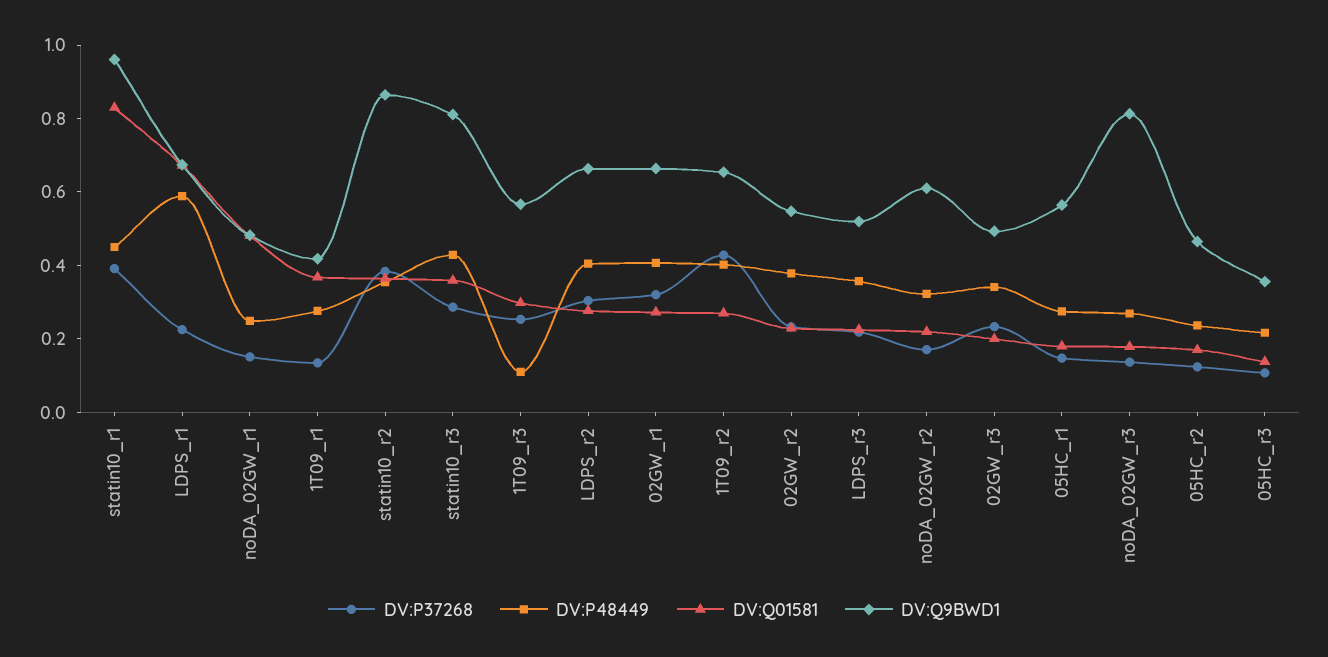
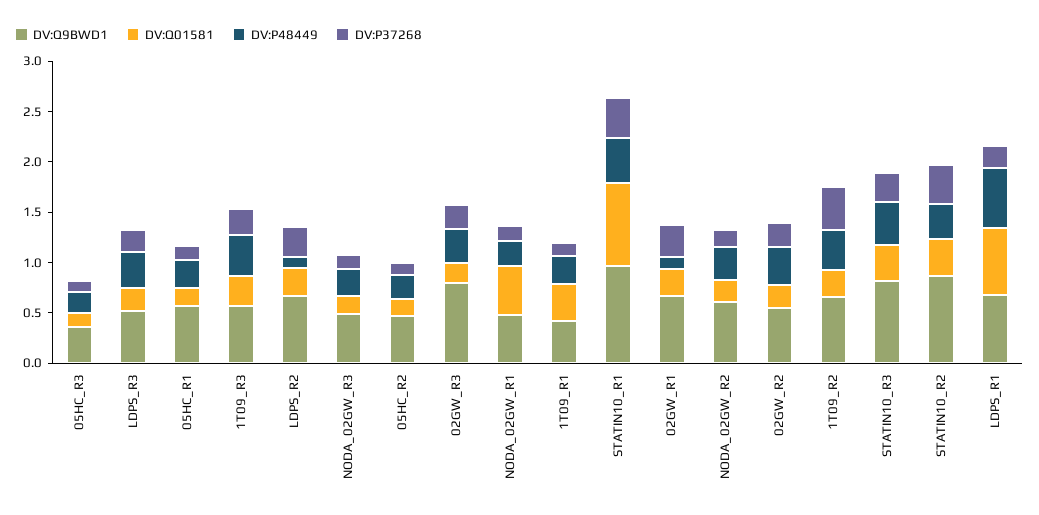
DV:P48449, 1T09_r3: 0.1 -> 0.4
DV:P48449, LDPS_r2: 0.4 -> 0.1
DV:P48449, 02GW_r1: 0.4 -> 0.1
DV:Q9BWD1, 02GW_r3: 0.5 -> 0.8
DV:Q9BWD1, noDA_02GW_r3: 0.8 -> 0.5

